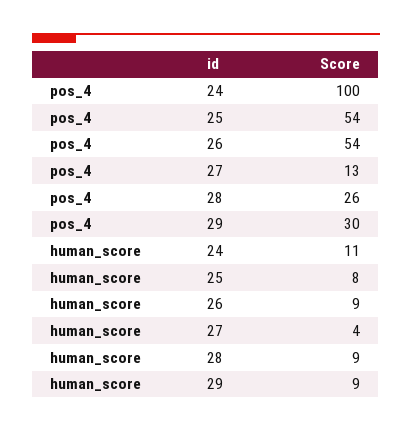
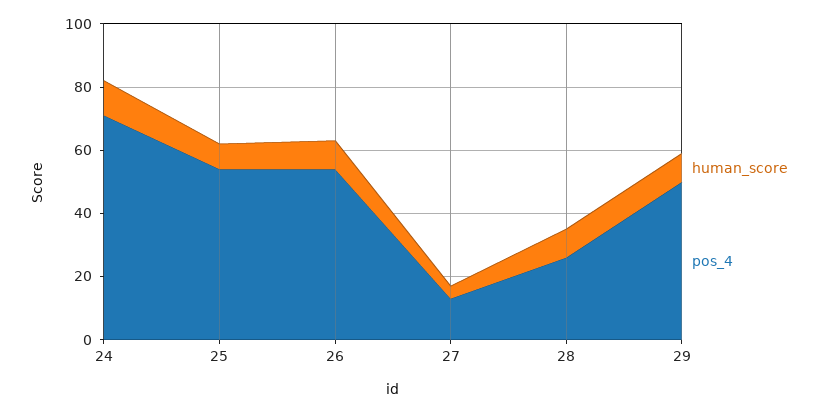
pos_4, 24: 100 -> 70
pos_4, 29: 30 -> 50

